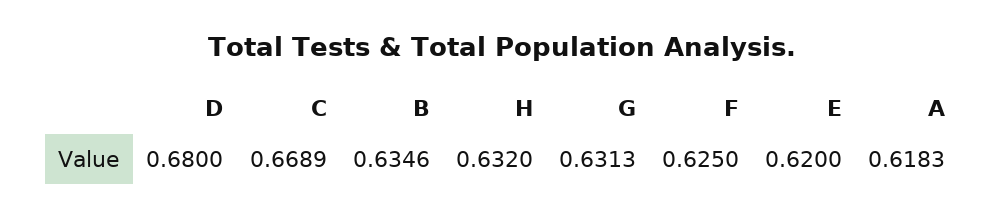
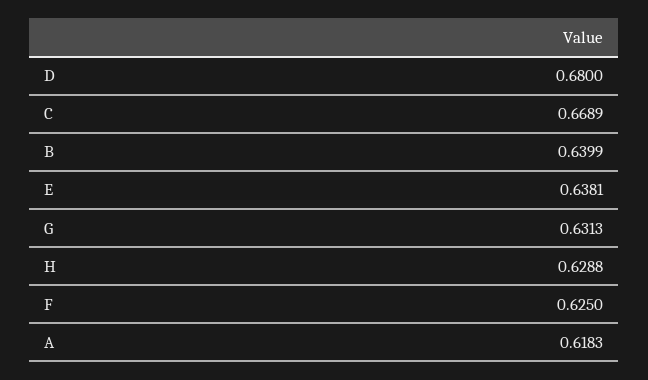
B: 0.6346 -> 0.6399
H: 0.632 -> 0.6288
E: 0.62 -> 0.6381

